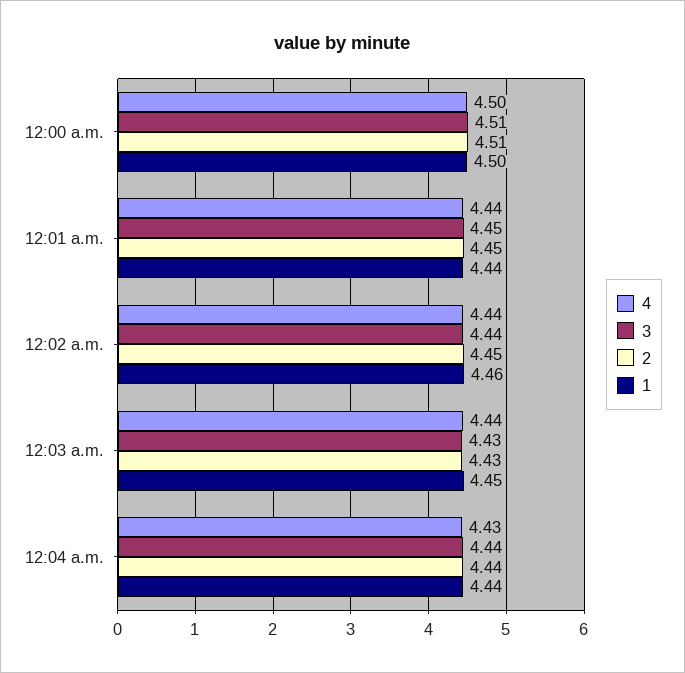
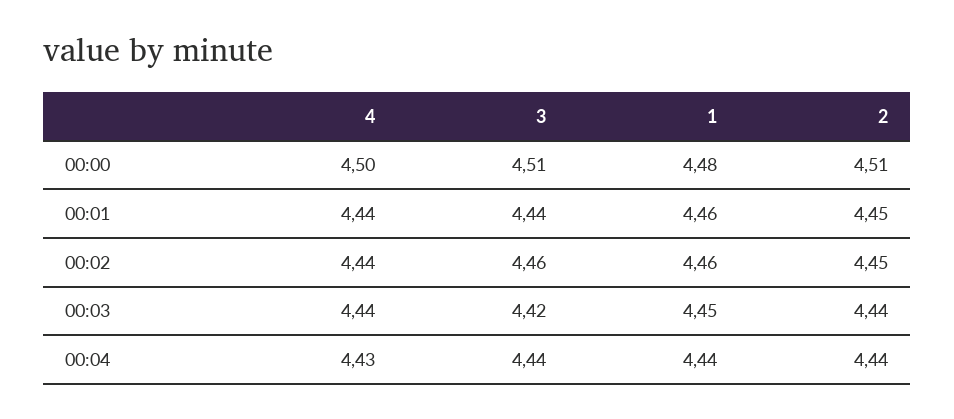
1, 12:00 a.m.: 4.5 -> 4.48
3, 12:01 a.m.: 4.45 -> 4.44
1, 12:01 a.m.: 4.44 -> 4.46
3, 12:02 a.m.: 4.44 -> 4.46
3, 12:03 a.m.: 4.43 -> 4.42
2, 12:03 a.m.: 4.43 -> 4.44

